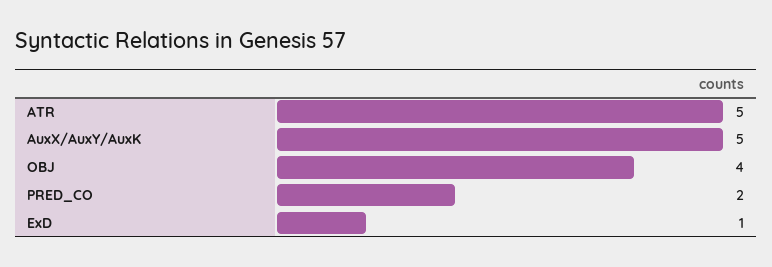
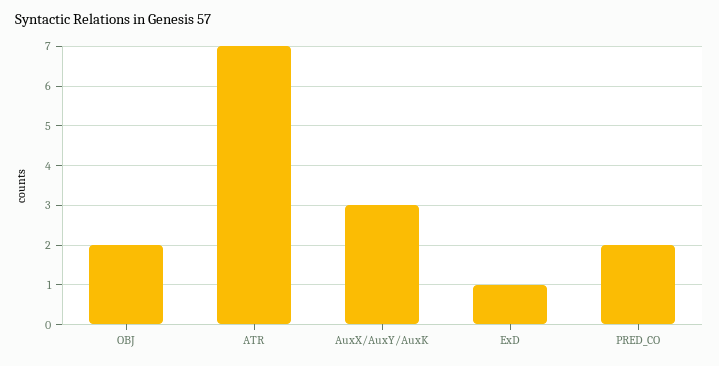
ATR: 5 -> 7
AuxX/AuxY/AuxK: 5 -> 3
OBJ: 4 -> 2

